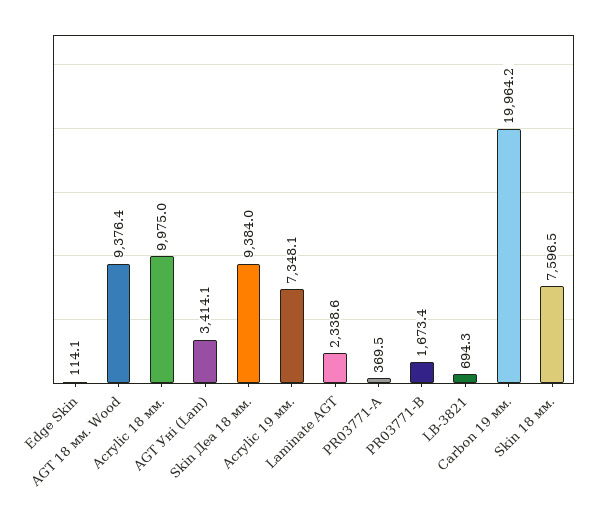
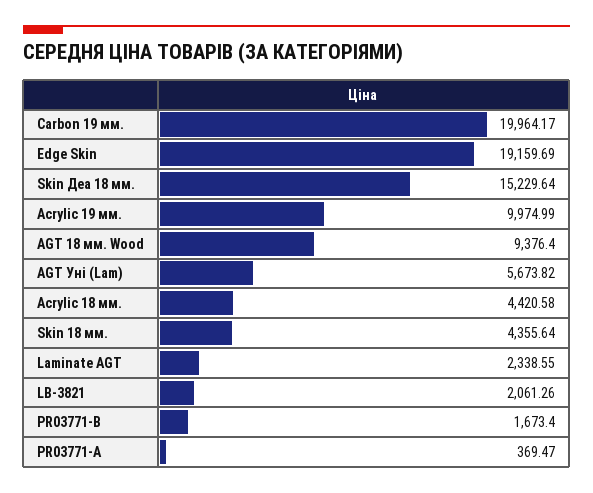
Edge Skin: 114.1 -> 19159.69
Acrylic 18 мм.: 9975 -> 4420.58
AGT Уні (Lam): 3414.1 -> 5673.82
Skin Деа 18 мм.: 9384 -> 15229.64
Acrylic 19 мм.: 7348.1 -> 9974.99
LB-3821: 694.3 -> 2061.26
Skin 18 мм.: 7596.5 -> 4355.64

